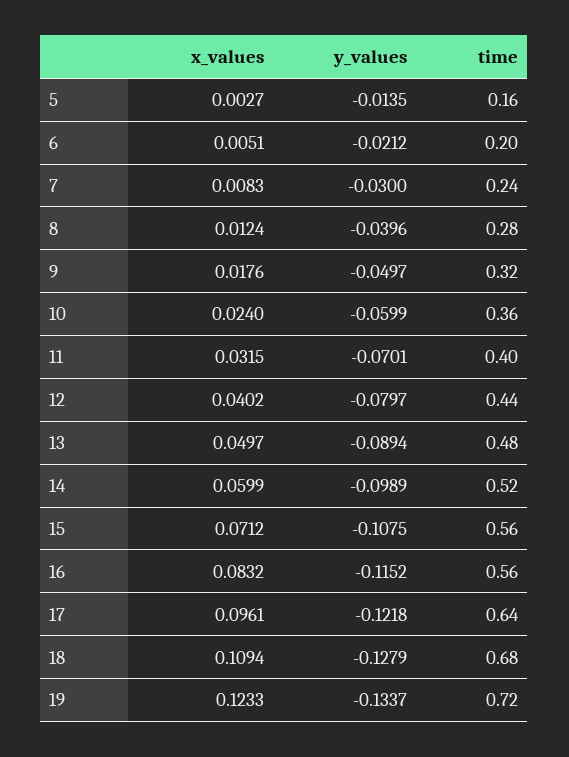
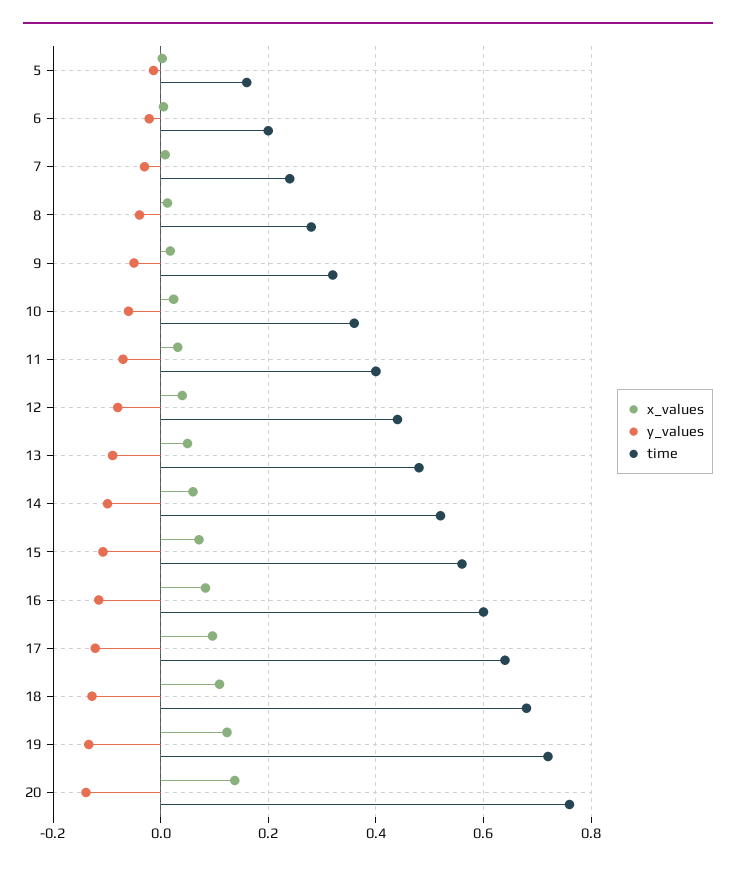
time, 16: 0.56 -> 0.6
x_values, 20: none -> 0.14
y_values, 20: none -> -0.14
time, 20: none -> 0.76

